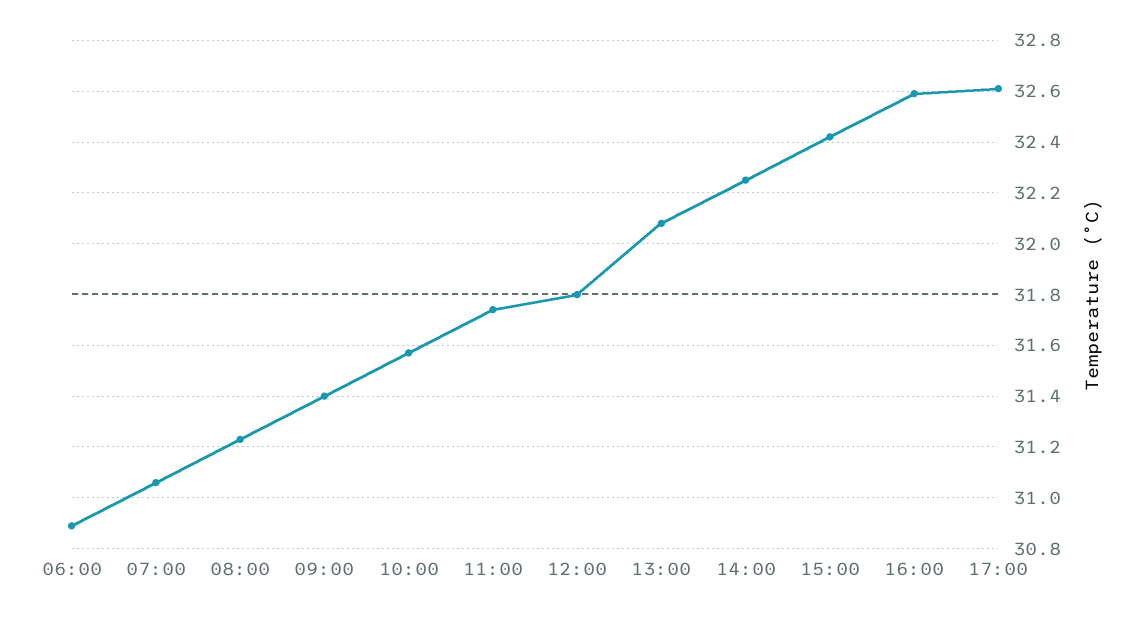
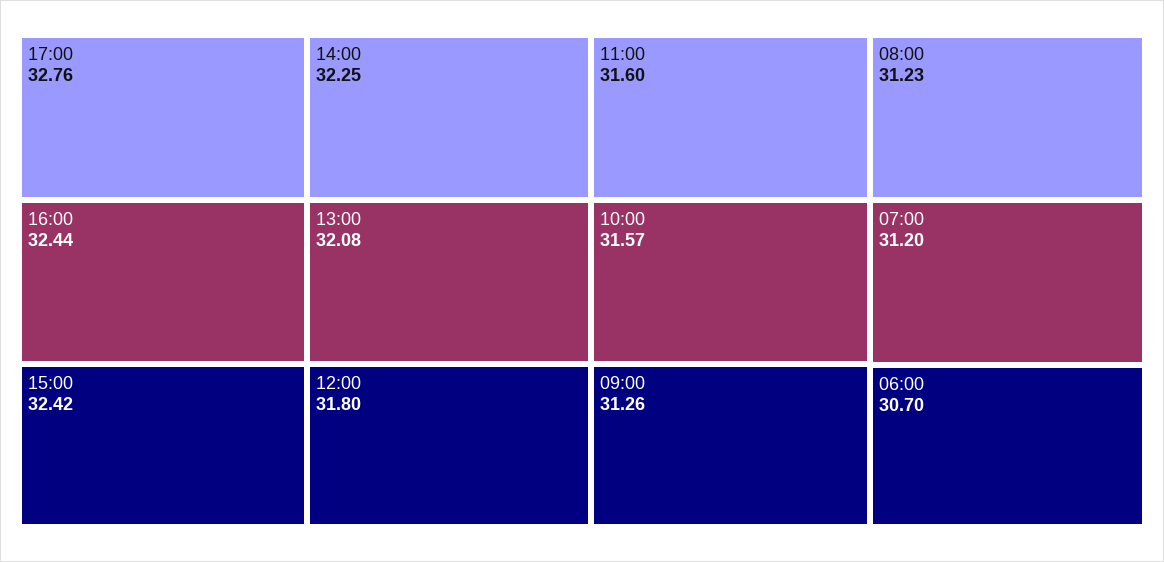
06:00: 30.9 -> 30.7
07:00: 31.05 -> 31.2
09:00: 31.4 -> 31.26
11:00: 31.75 -> 31.6
16:00: 32.6 -> 32.44
17:00: 32.6 -> 32.76

